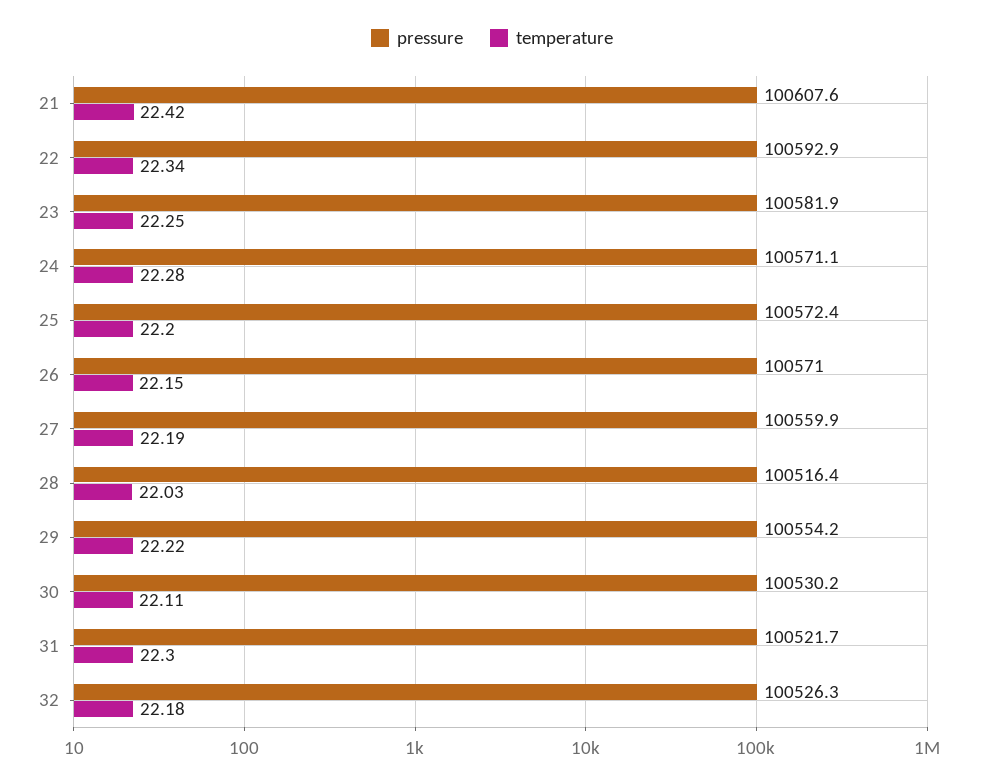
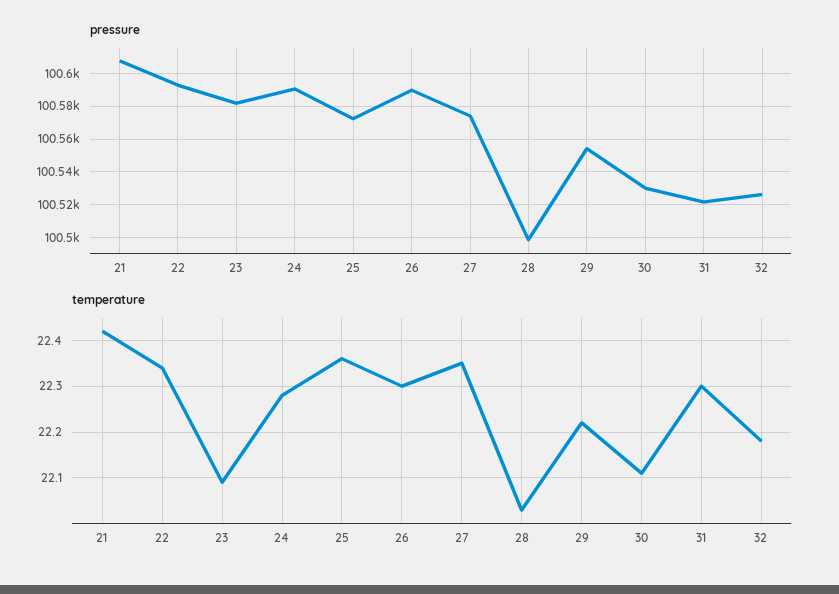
temperature, 23: 22.25 -> 22.1
pressure, 24: 100571.1 -> 100590
temperature, 25: 22.2 -> 22.35
pressure, 26: 100571 -> 100590
temperature, 26: 22.15 -> 22.3
pressure, 27: 100559.9 -> 100575
temperature, 27: 22.19 -> 22.35
pressure, 28: 100516.4 -> 100500

